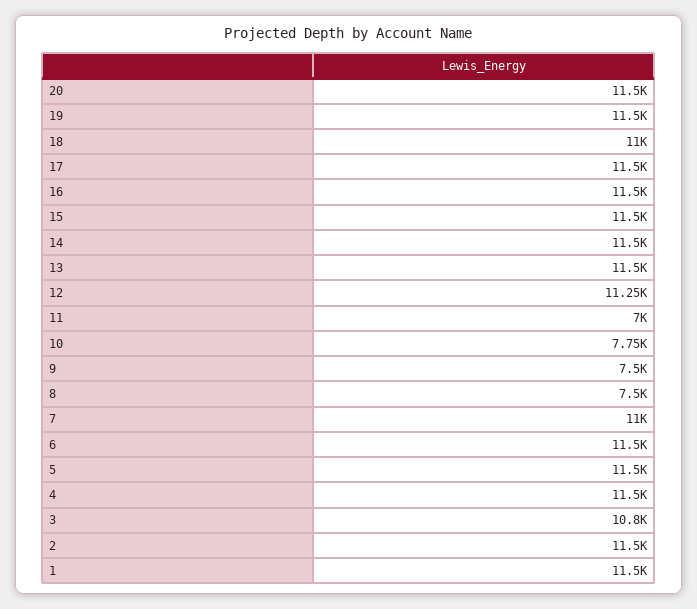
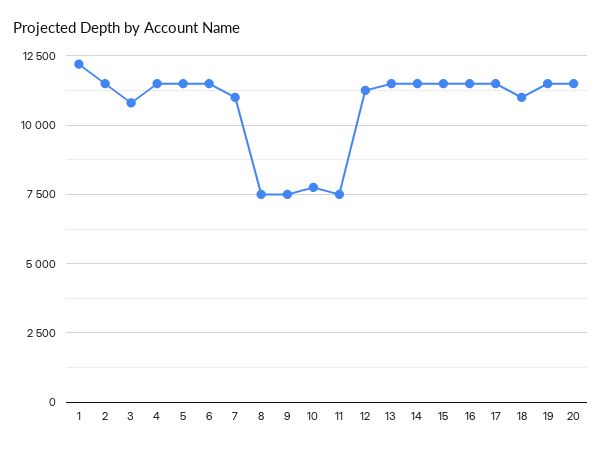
11: 7000 -> 7500
1: 11500 -> 12250

